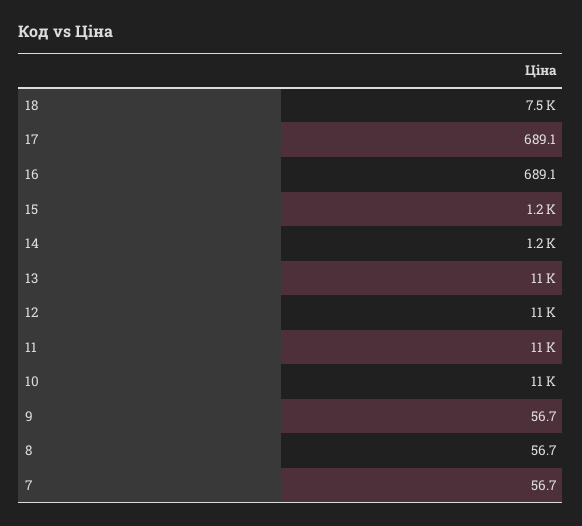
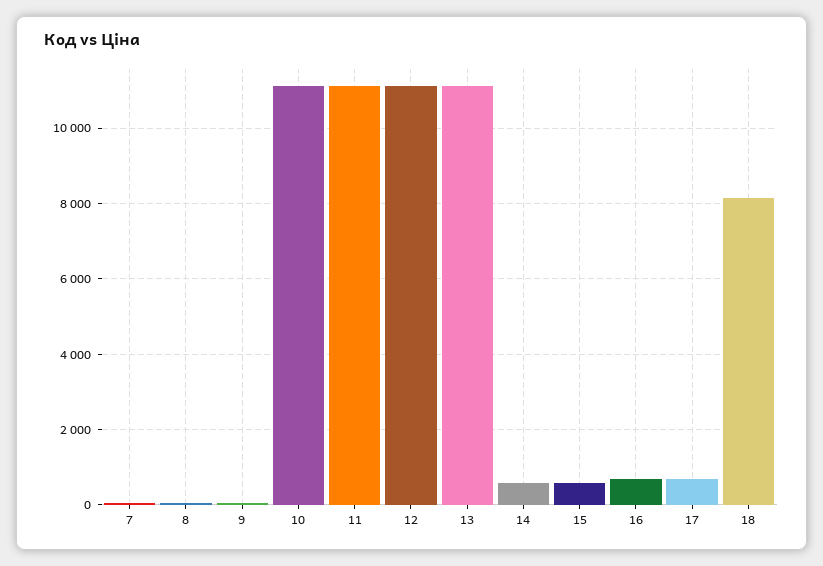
18: 7500 -> 8200
15: 1200 -> 600
14: 1200 -> 600

